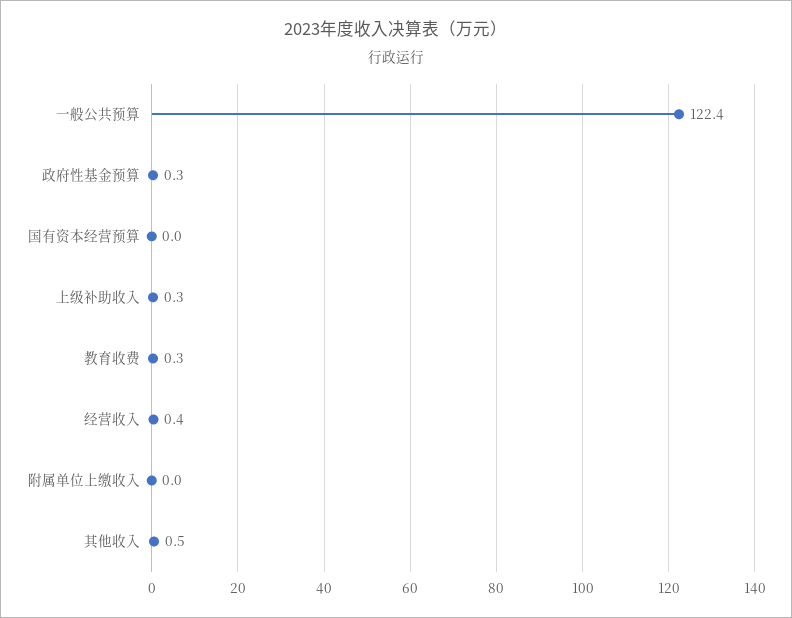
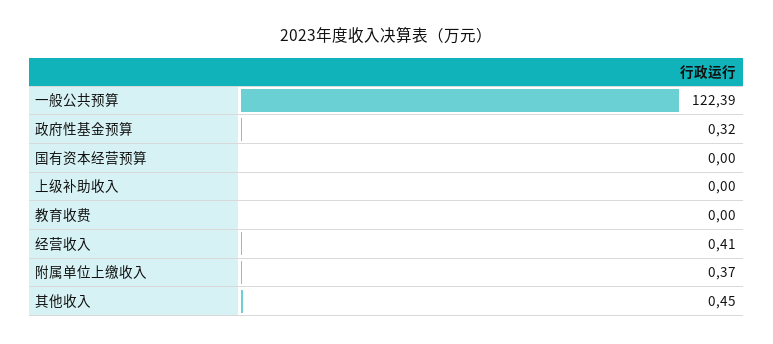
上级补助收入: 0.3 -> 0
教育收费: 0.3 -> 0
附属单位上缴收入: 0 -> 0.37

